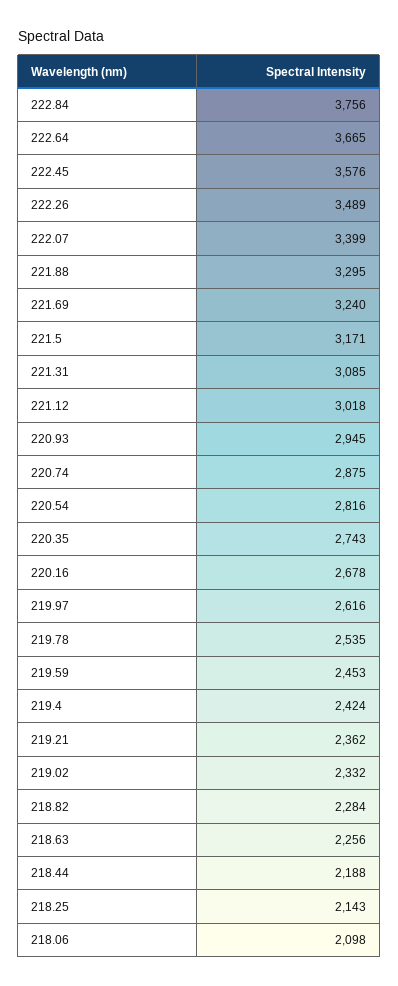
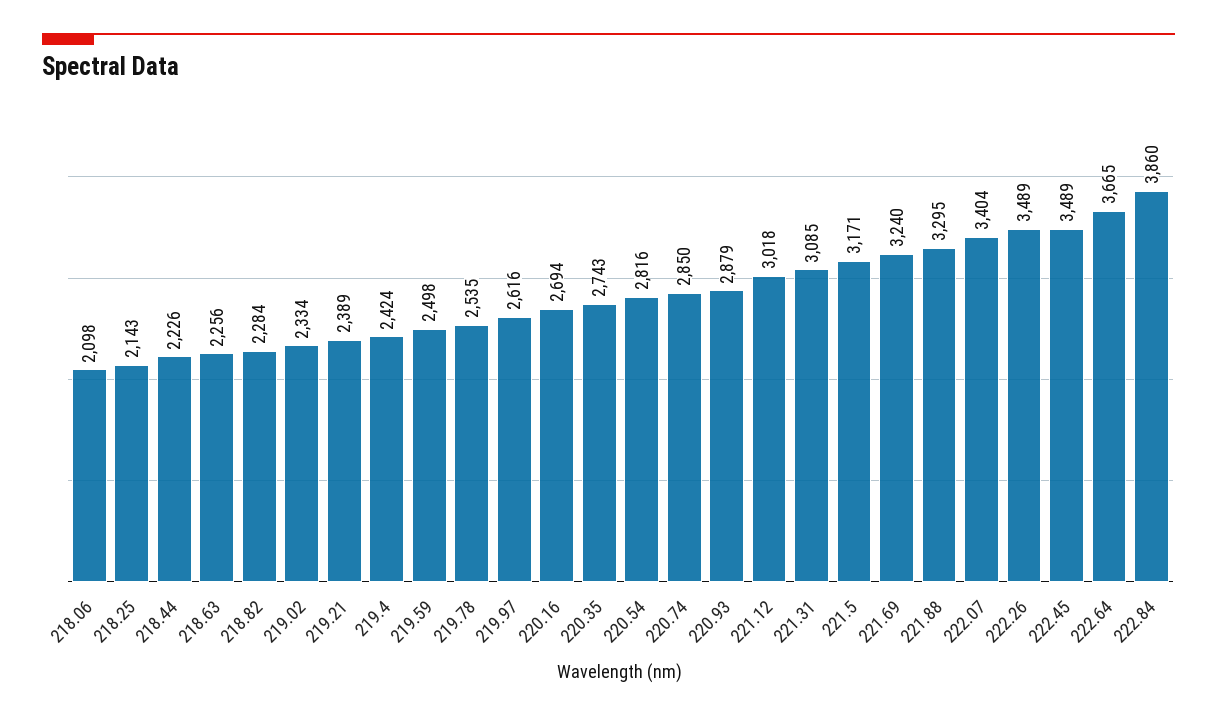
222.84: 3756 -> 3860
222.45: 3576 -> 3489
222.07: 3399 -> 3404
220.93: 2945 -> 2879
220.74: 2875 -> 2850
220.16: 2678 -> 2694
219.59: 2453 -> 2498
219.21: 2362 -> 2389
219.02: 2332 -> 2334
218.44: 2188 -> 2226

